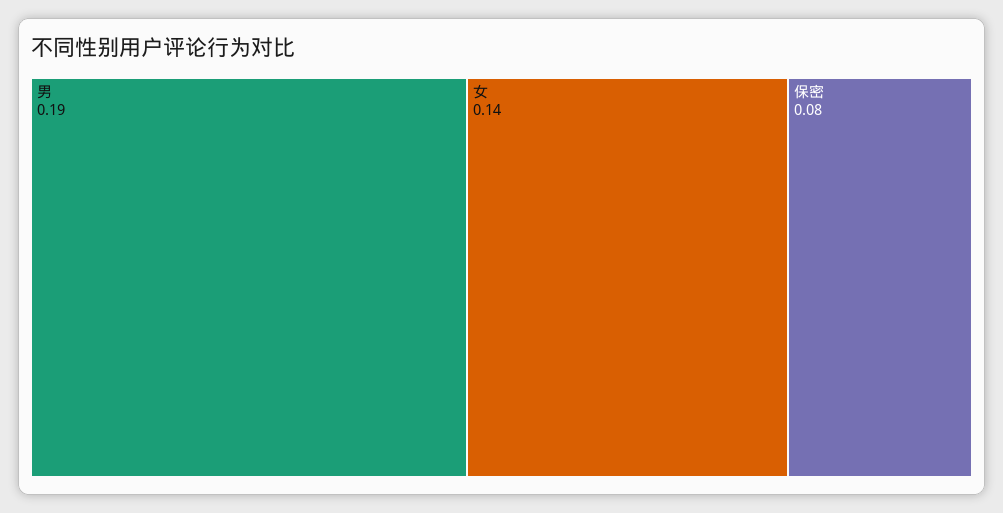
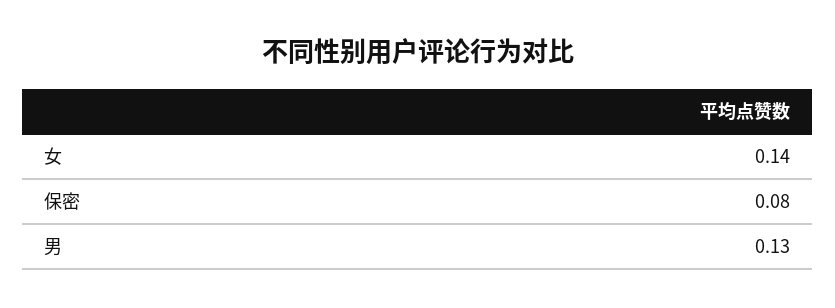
男: 0.19 -> 0.13

